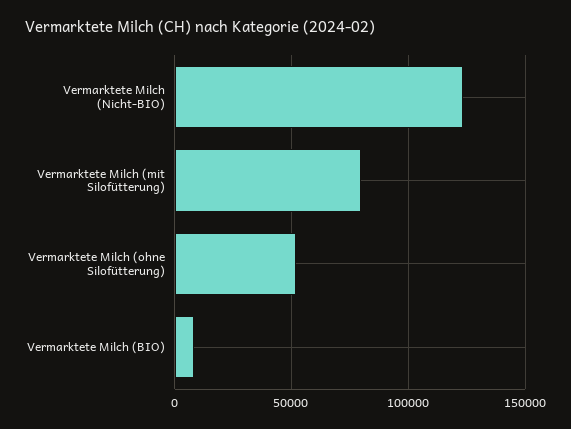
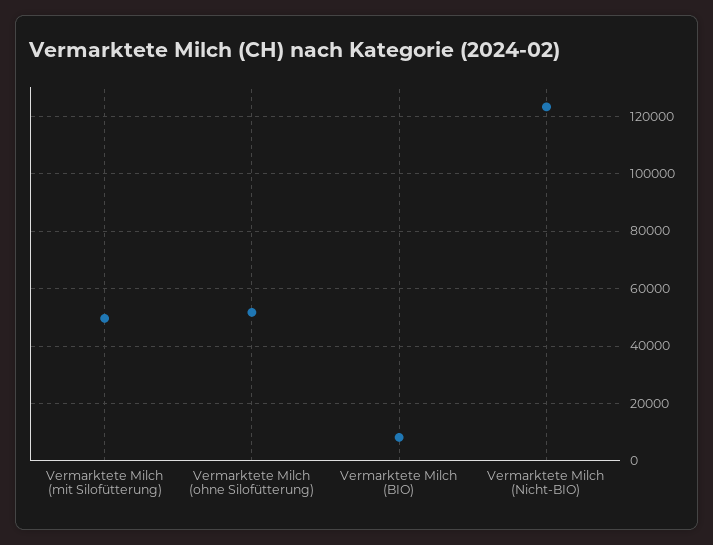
Vermarktete Milch (mit Silofütterung): 80000 -> 50000

